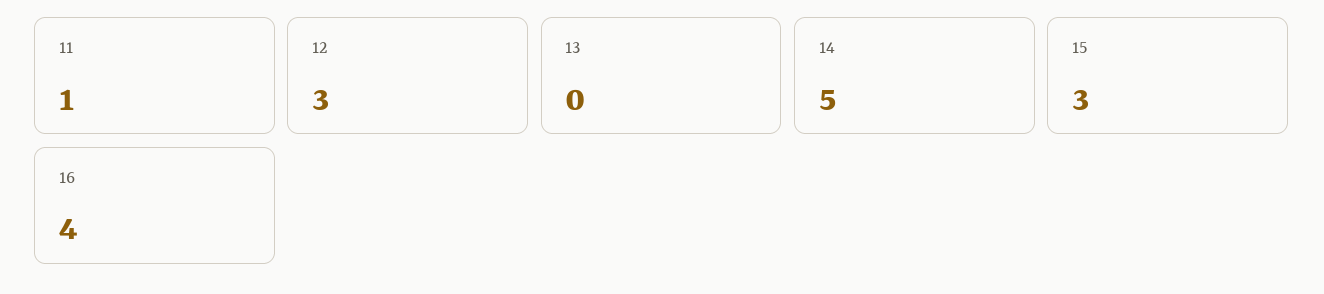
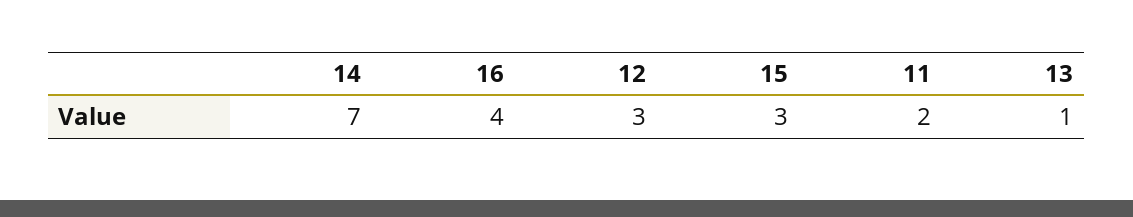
11: 1 -> 2
13: 0 -> 1
14: 5 -> 7

